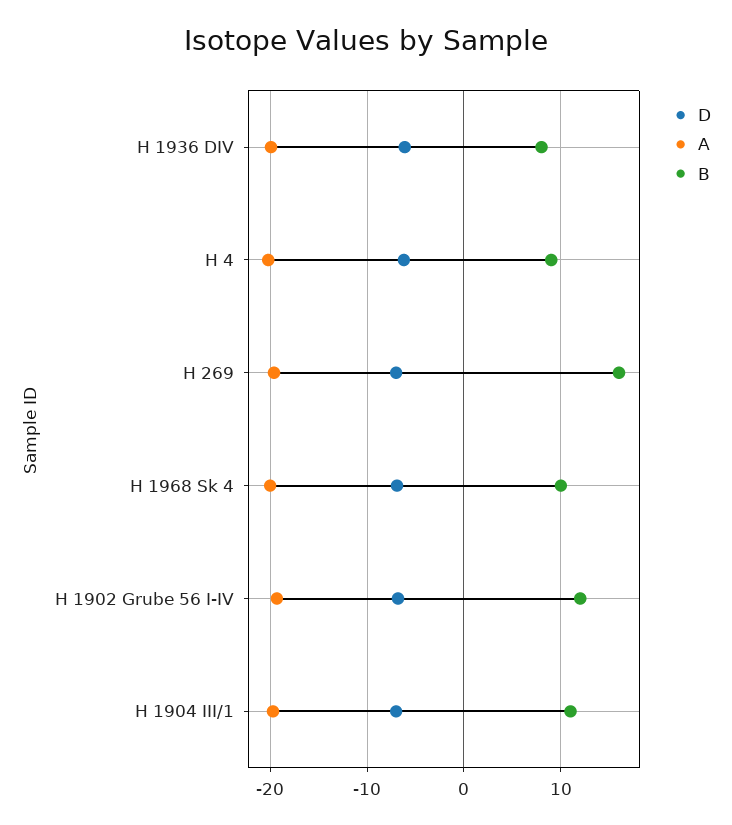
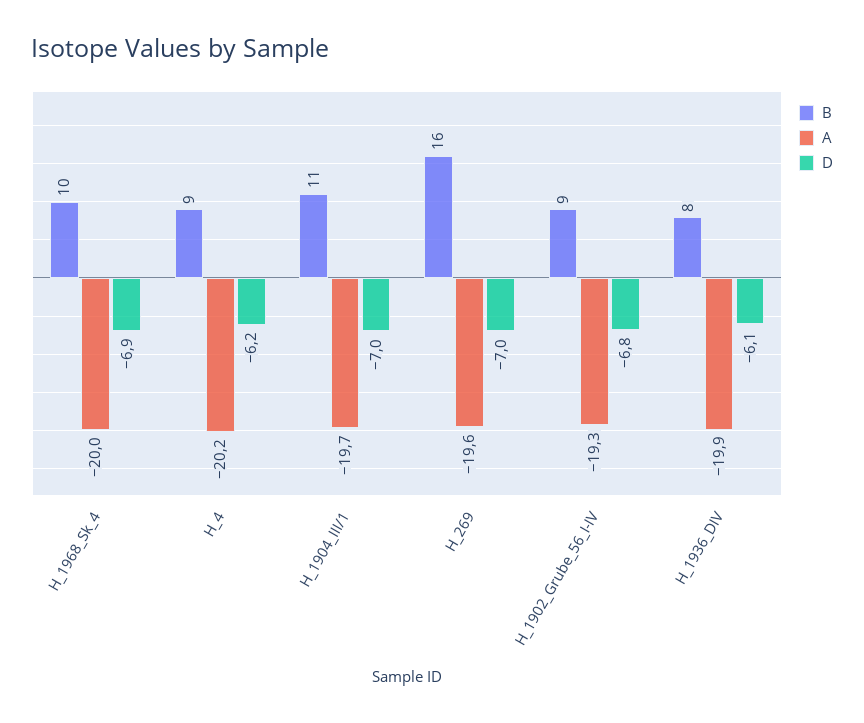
B, H 1902 Grube 56 I-IV: 12 -> 9

